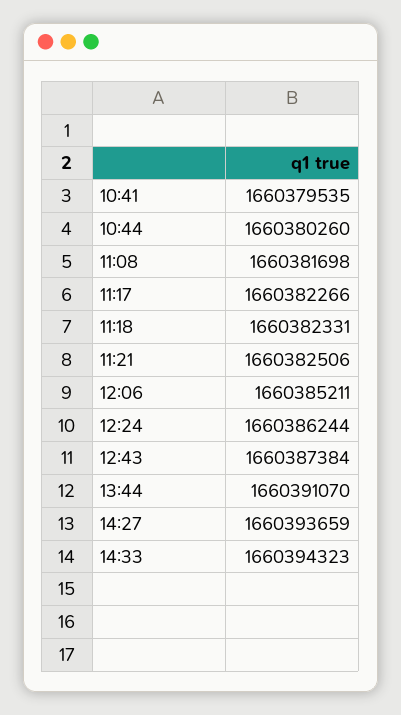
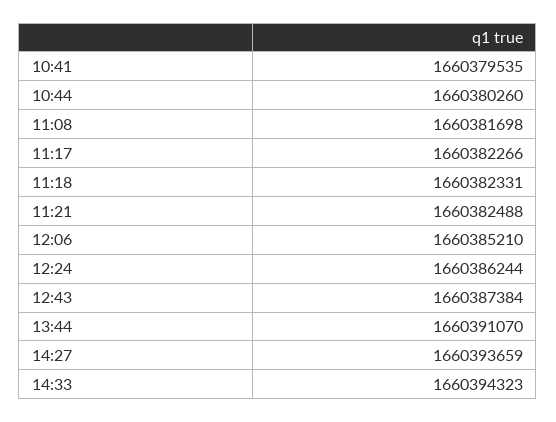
11:21: 1660382506 -> 1660382488
12:06: 1660385211 -> 1660385210

